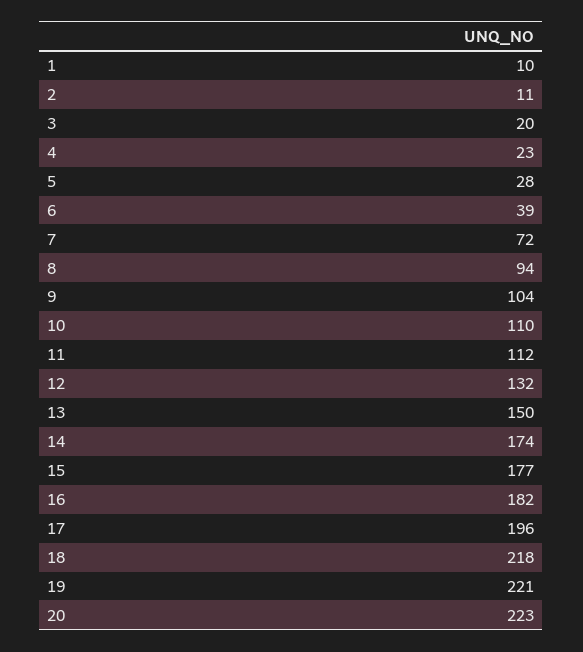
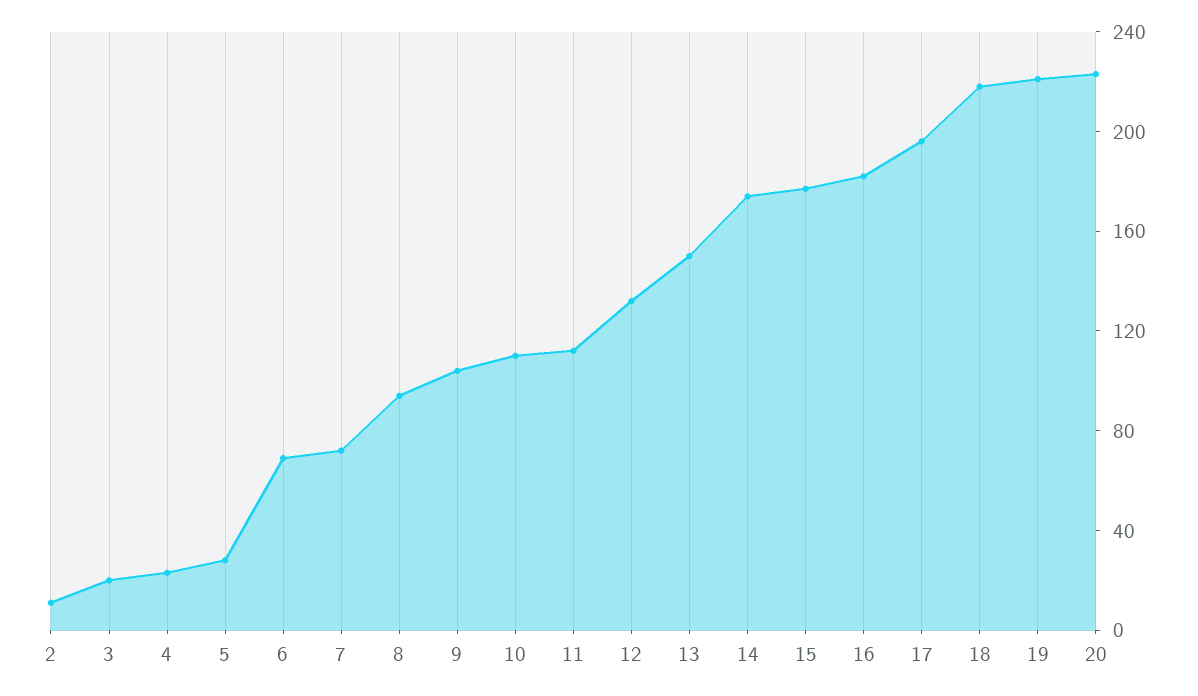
1: 10 -> none
6: 39 -> 70

